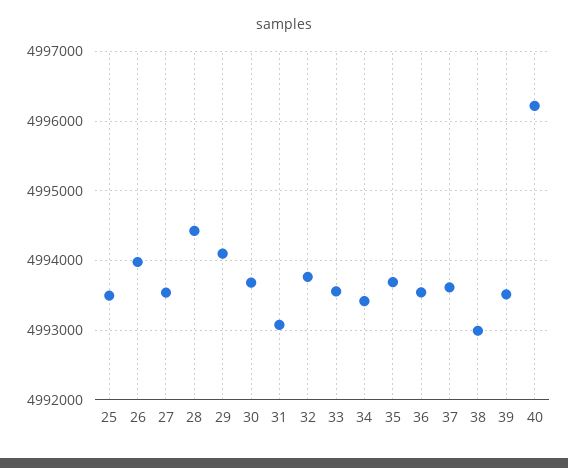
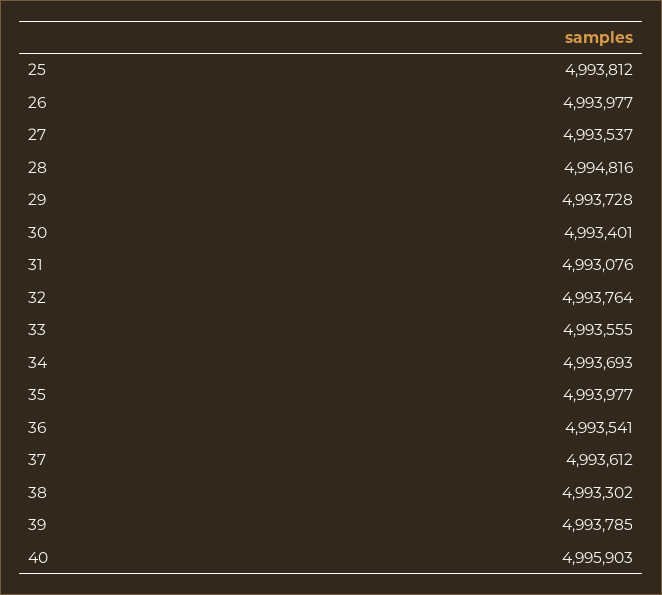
25: 4993500 -> 4993812
28: 4994400 -> 4994816
29: 4994100 -> 4993728
30: 4993700 -> 4993401
34: 4993400 -> 4993693
35: 4993700 -> 4993977
38: 4993000 -> 4993302
39: 4993500 -> 4993785
40: 4996200 -> 4995903

